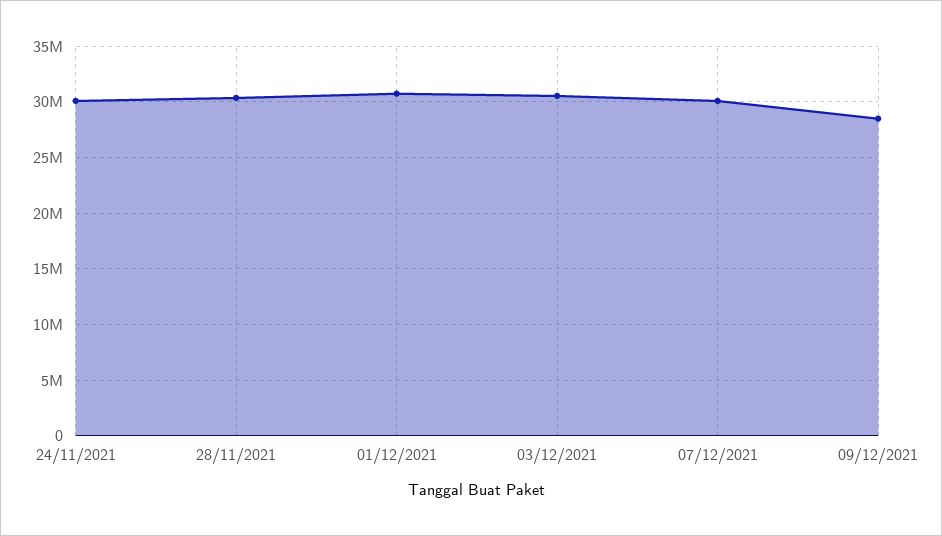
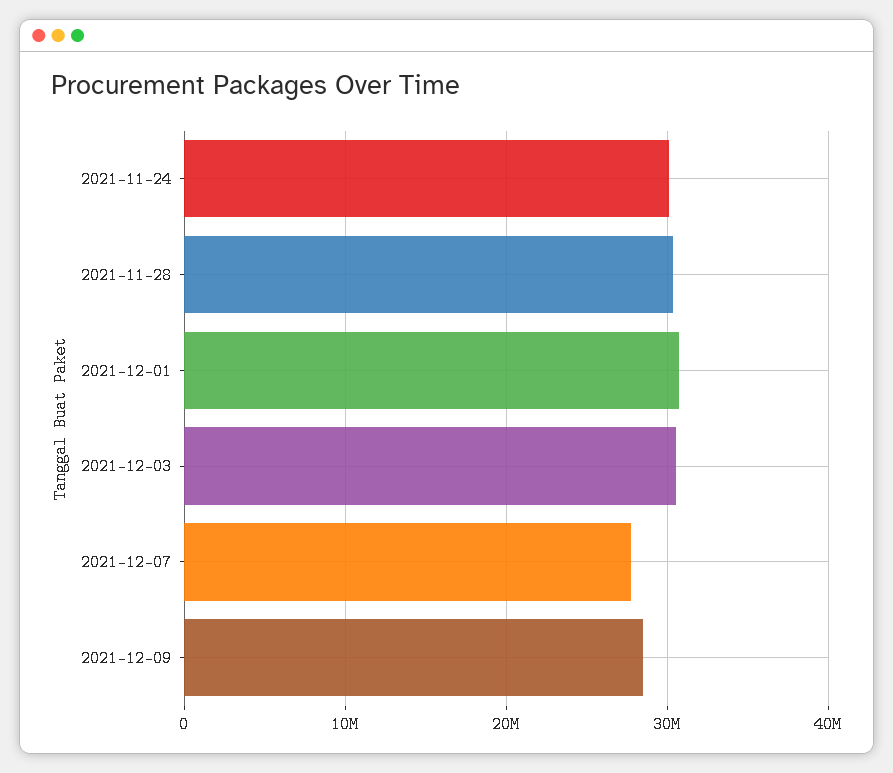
07/12/2021: 30000000 -> 28000000

